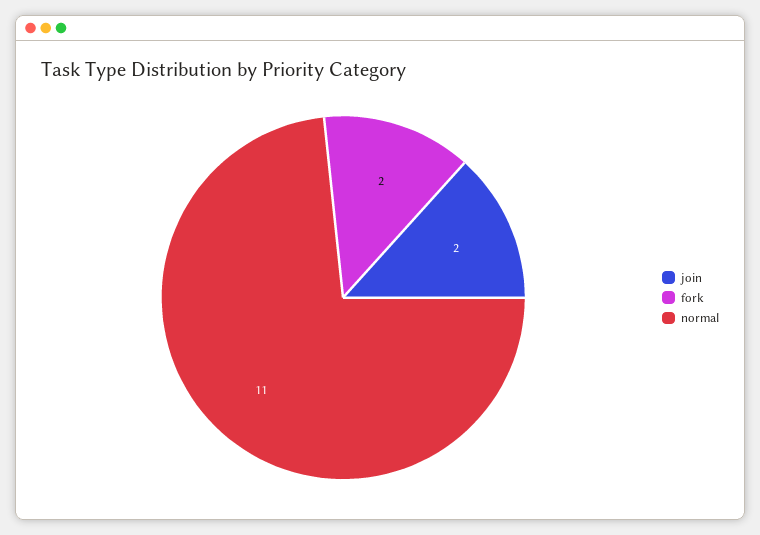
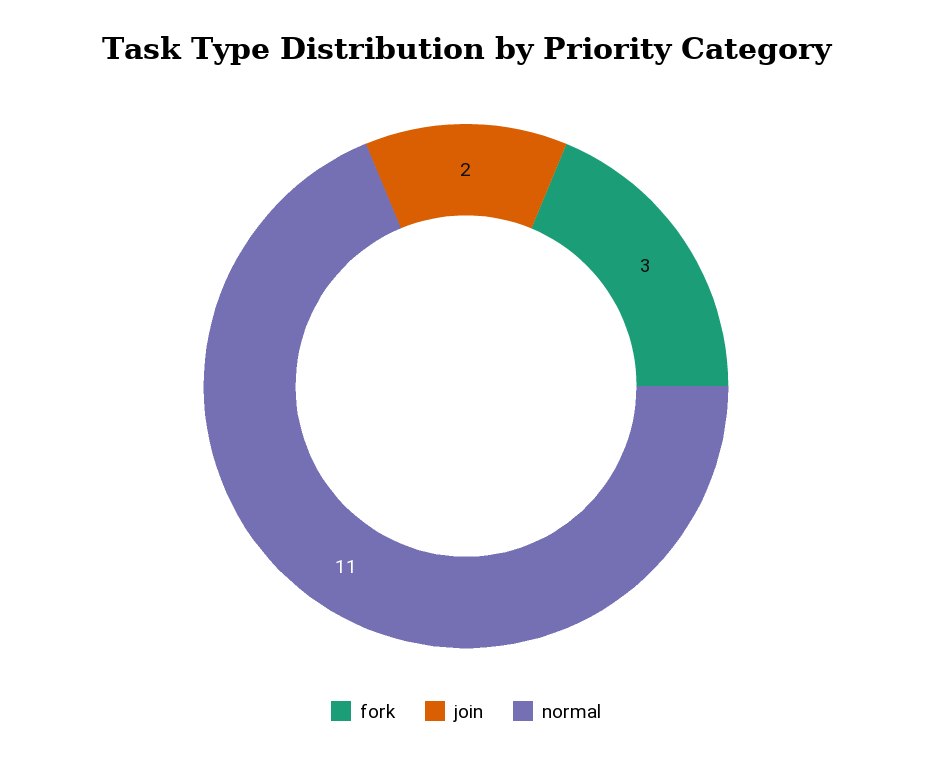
fork: 2 -> 3

